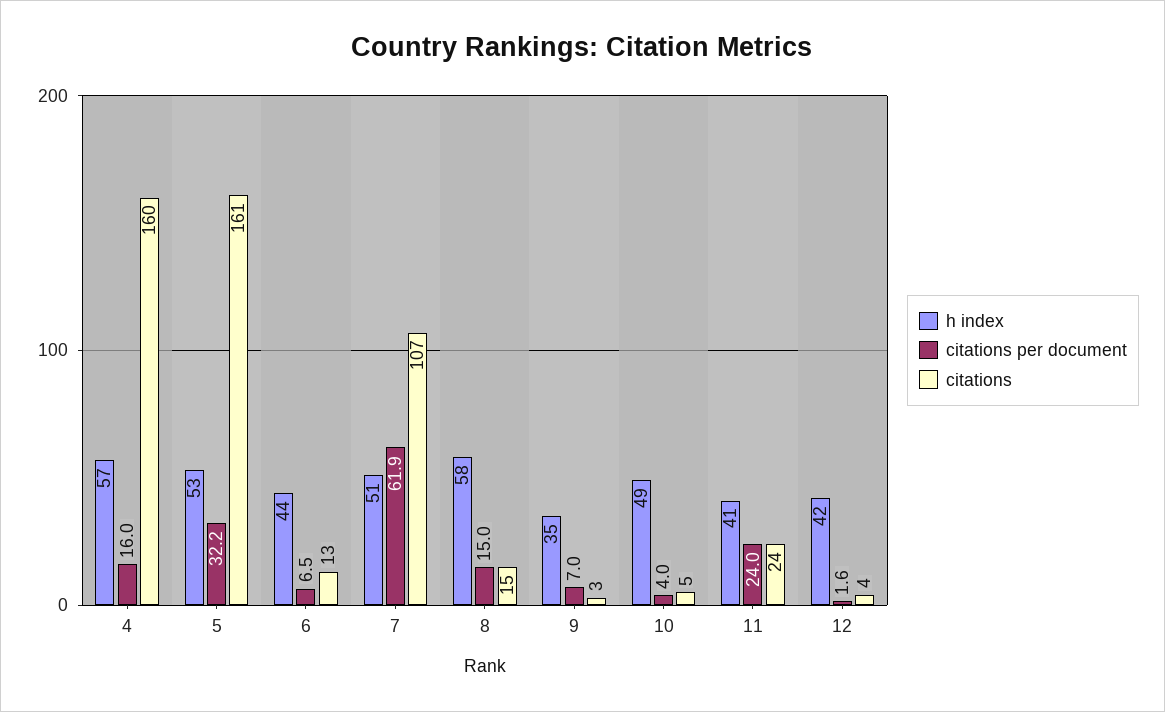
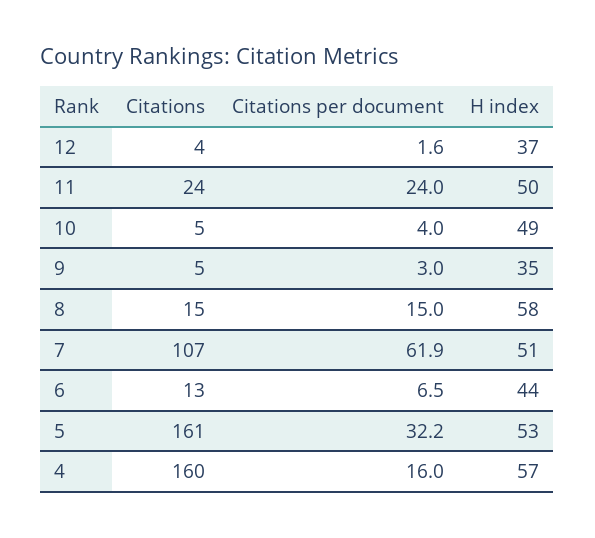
citations per document, 9: 7 -> 3
citations, 9: 3 -> 5
h index, 11: 41 -> 50
h index, 12: 42 -> 37

